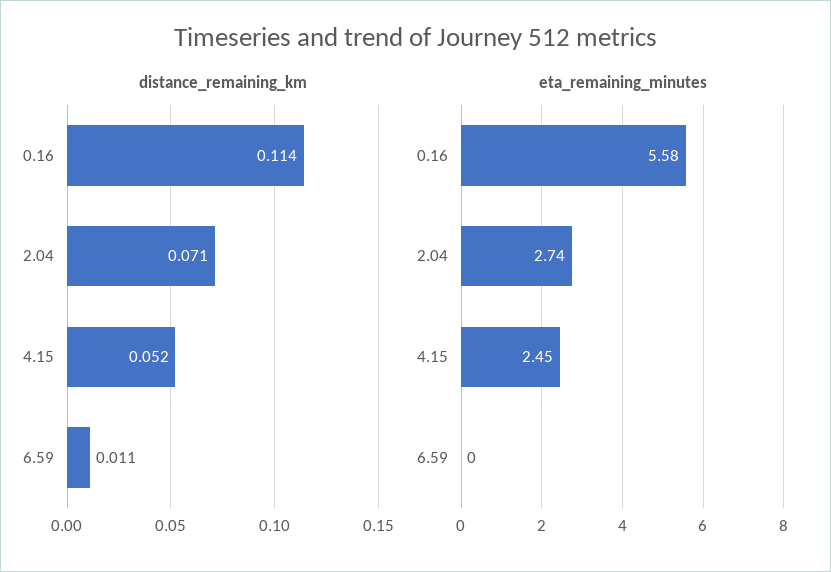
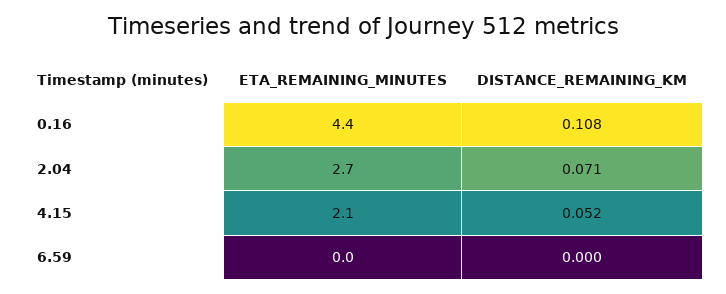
distance_remaining_km, 0.16: 0.114 -> 0.108
distance_remaining_km, 6.59: 0.011 -> 0
eta_remaining_minutes, 0.16: 5.58 -> 4.4
eta_remaining_minutes, 4.15: 2.45 -> 2.1

